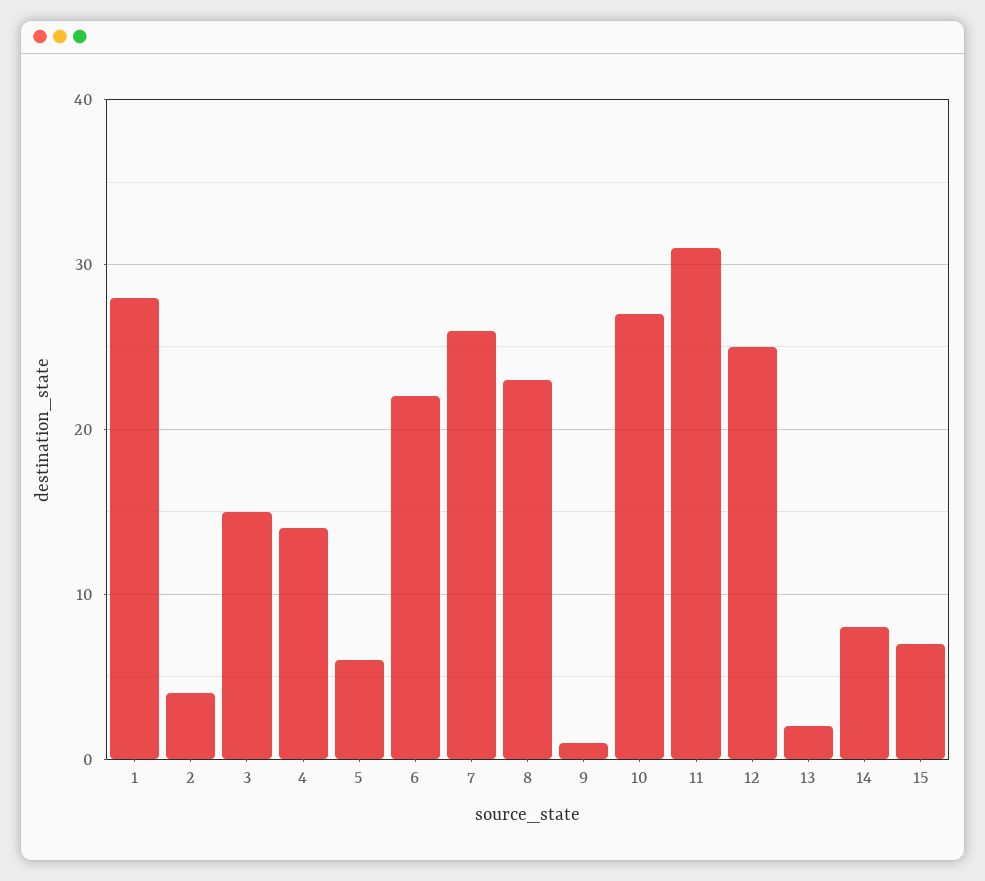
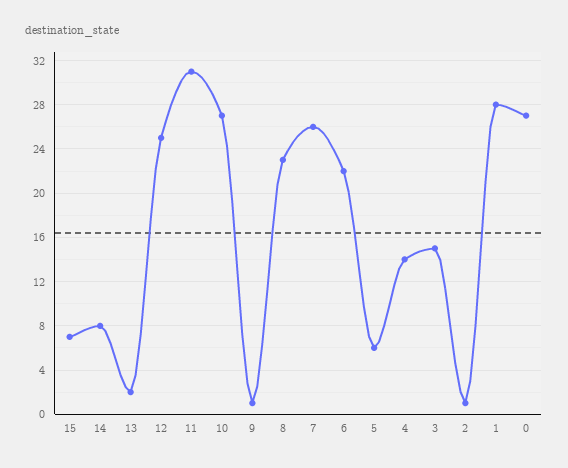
2: 4 -> 1
0: none -> 27

